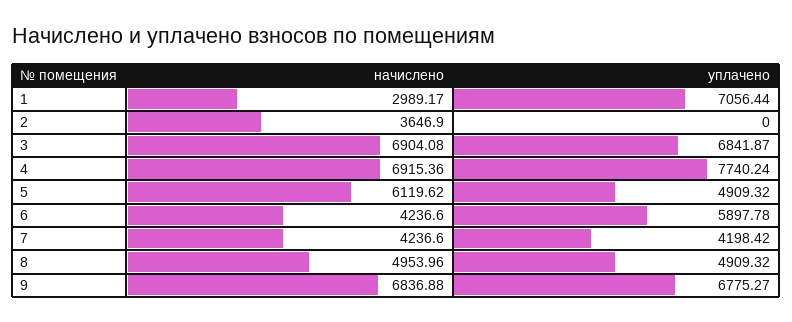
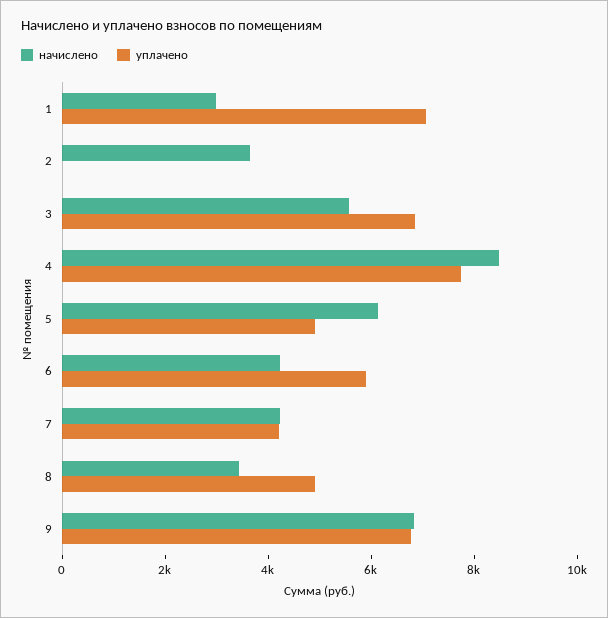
начислено, 3: 6904.08 -> 5500
начислено, 4: 6915.36 -> 8500
начислено, 8: 4953.96 -> 3500

